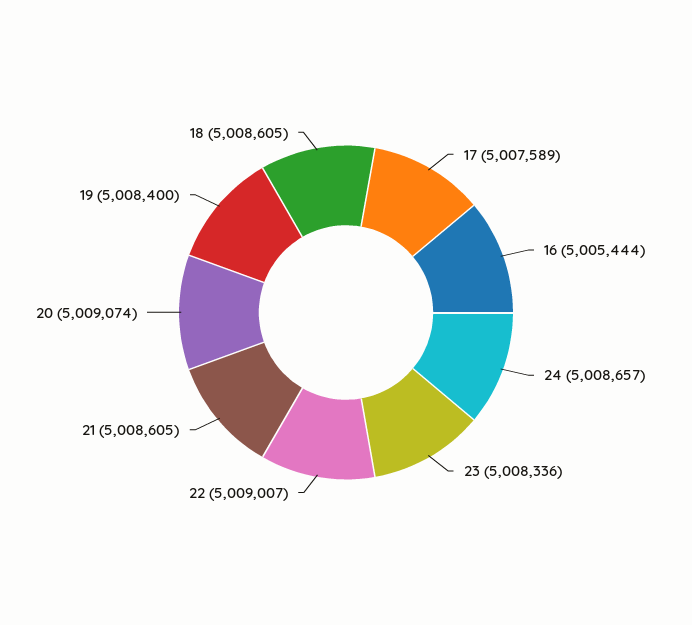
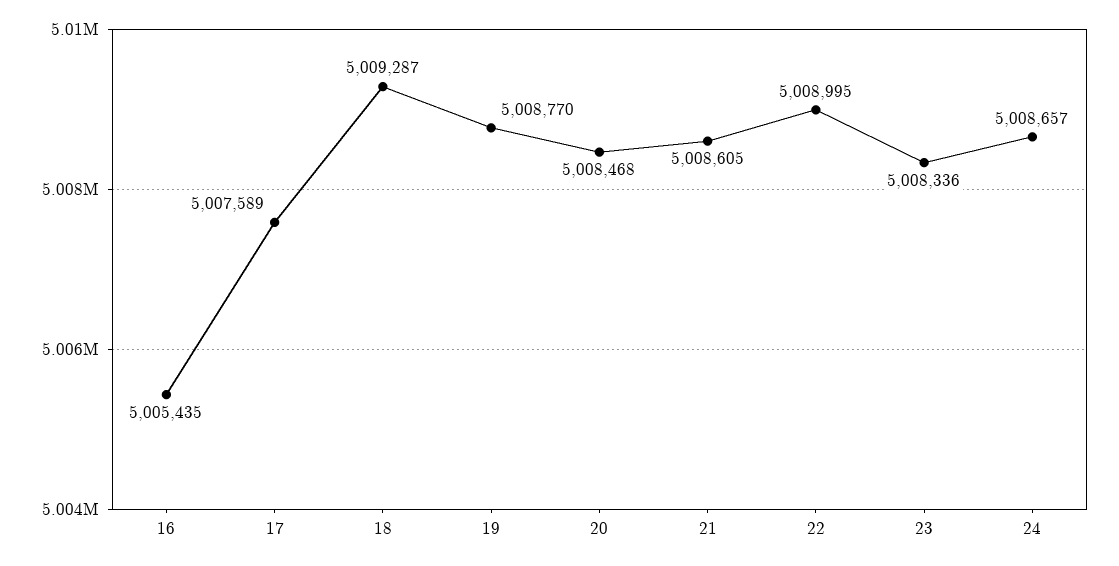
16: 5005444 -> 5005435
22: 5009007 -> 5008995
20: 5009074 -> 5008468
19: 5008400 -> 5008770
18: 5008605 -> 5009287

